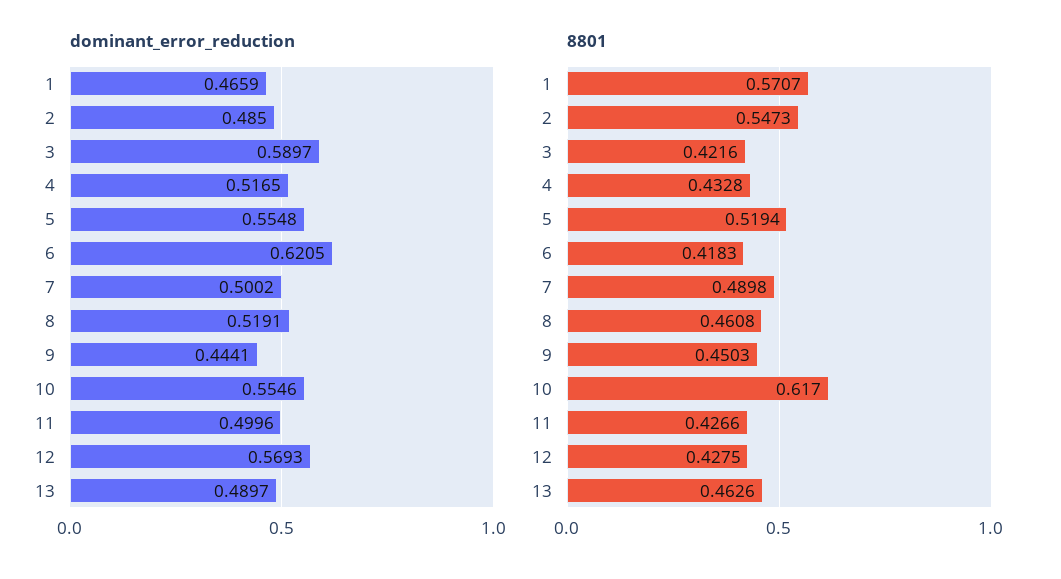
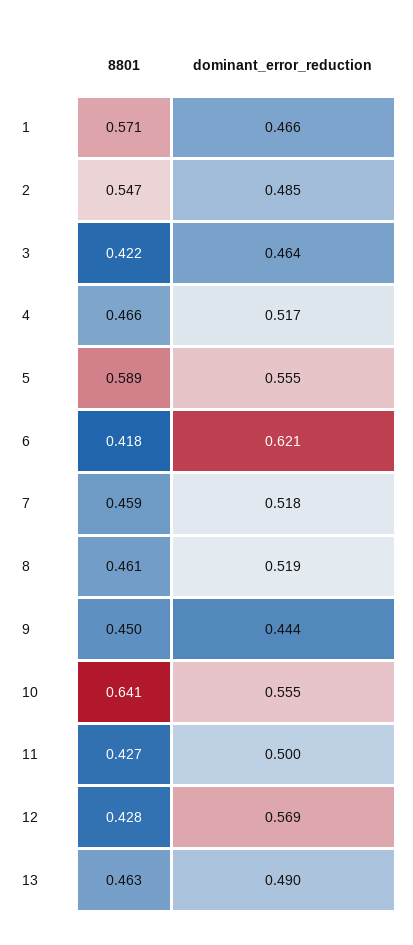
dominant_error_reduction, 3: 0.5897 -> 0.464
dominant_error_reduction, 7: 0.5002 -> 0.518
8801, 4: 0.4328 -> 0.466
8801, 5: 0.5194 -> 0.589
8801, 7: 0.4898 -> 0.459
8801, 10: 0.617 -> 0.641

